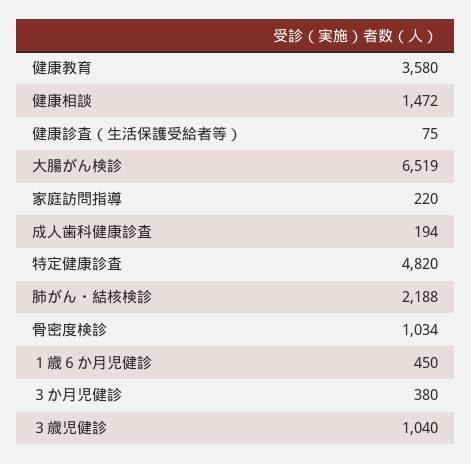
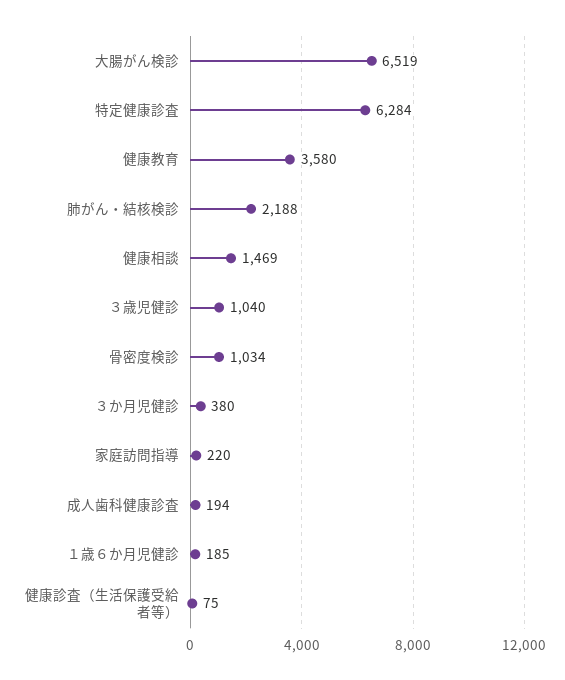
健康相談: 1472 -> 1469
特定健康診査: 4820 -> 6284
１歳６か月児健診: 450 -> 185

